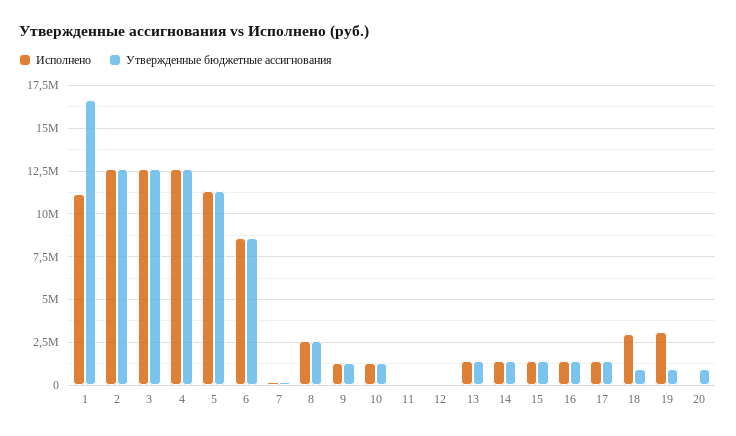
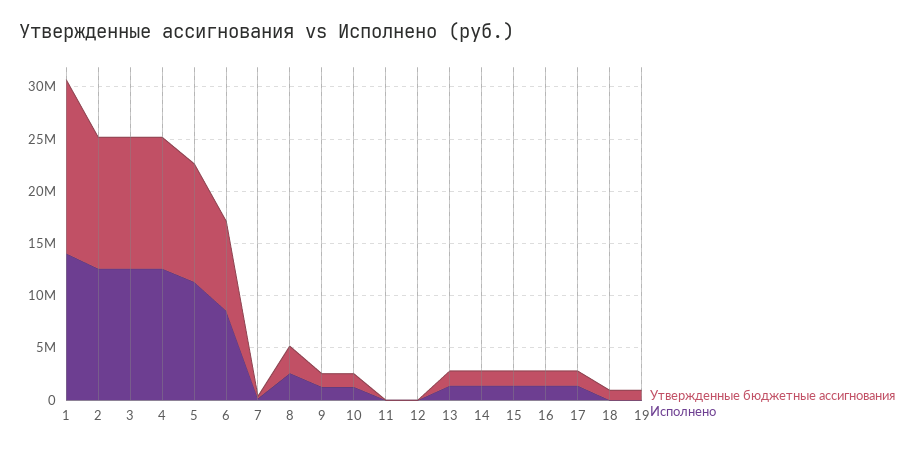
Исполнено, 1: 11000000 -> 14000000
Исполнено, 18: 3000000 -> 0
Исполнено, 19: 3000000 -> 0
Исполнено, 20: 0 -> none
Утвержденные бюджетные ассигнования, 20: 1000000 -> none

